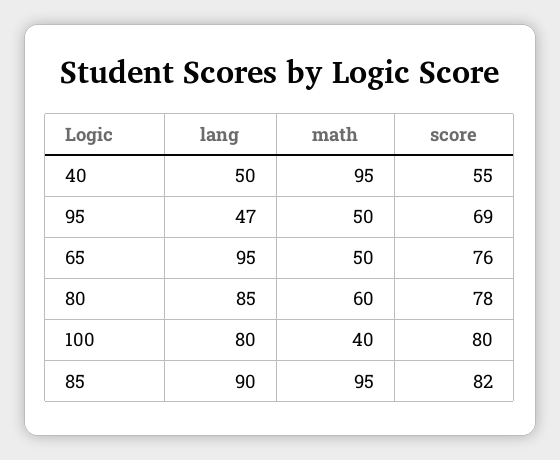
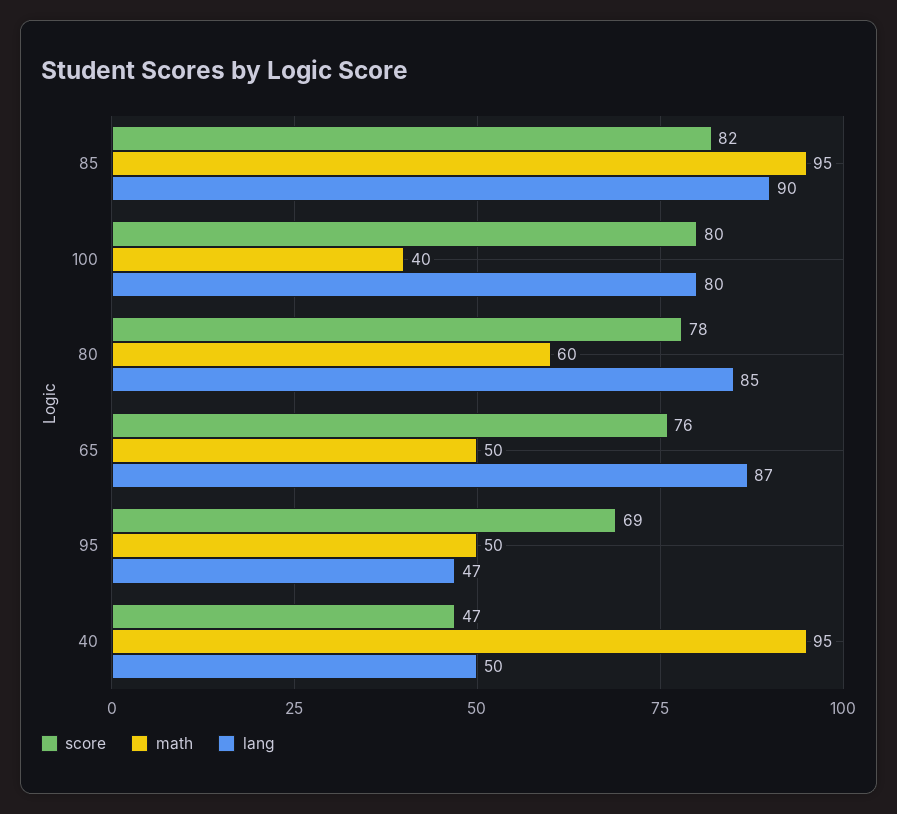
score, 40: 55 -> 47
lang, 65: 95 -> 87

